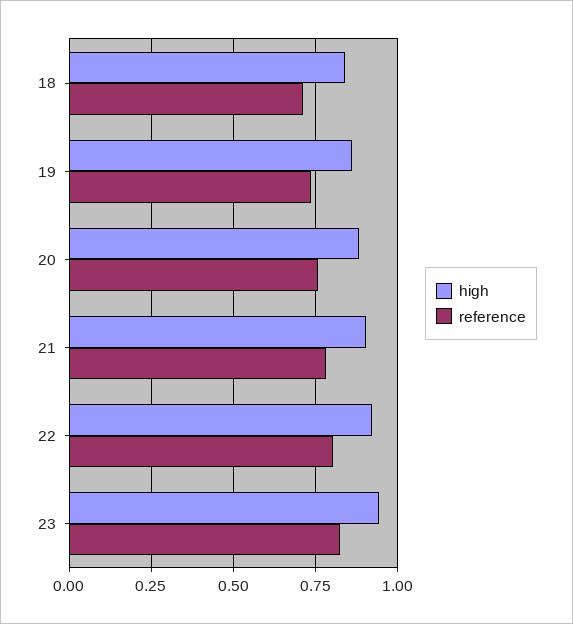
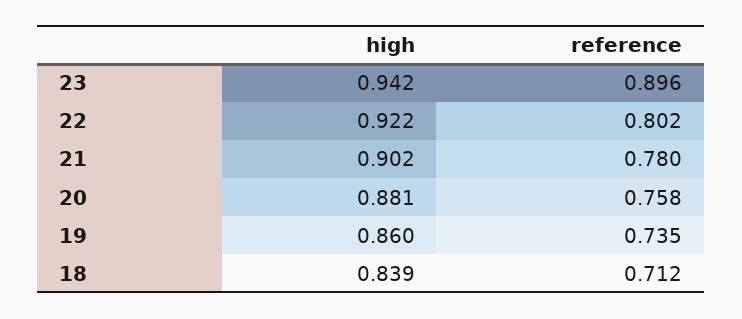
reference, 23: 0.825 -> 0.896

